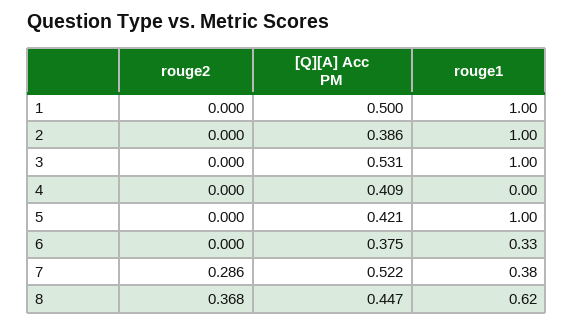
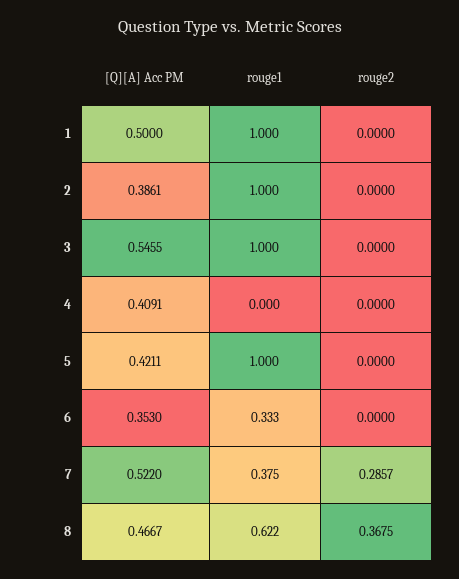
[Q][A] Acc PM, 3: 0.531 -> 0.5455
[Q][A] Acc PM, 6: 0.375 -> 0.353
[Q][A] Acc PM, 8: 0.447 -> 0.4667

